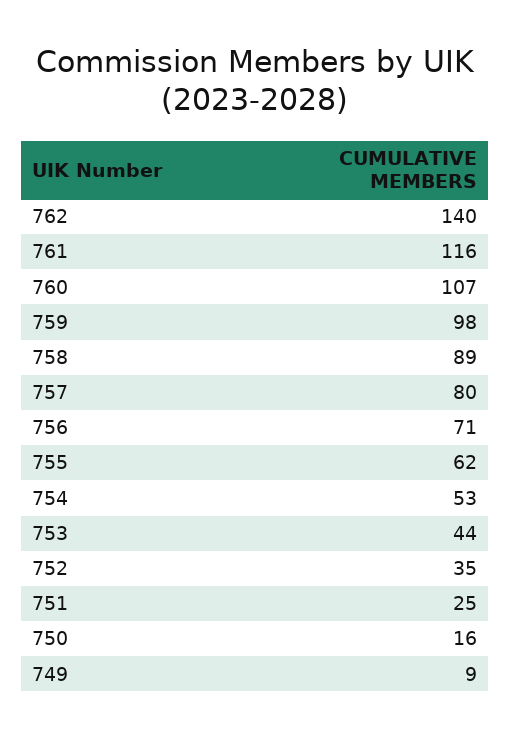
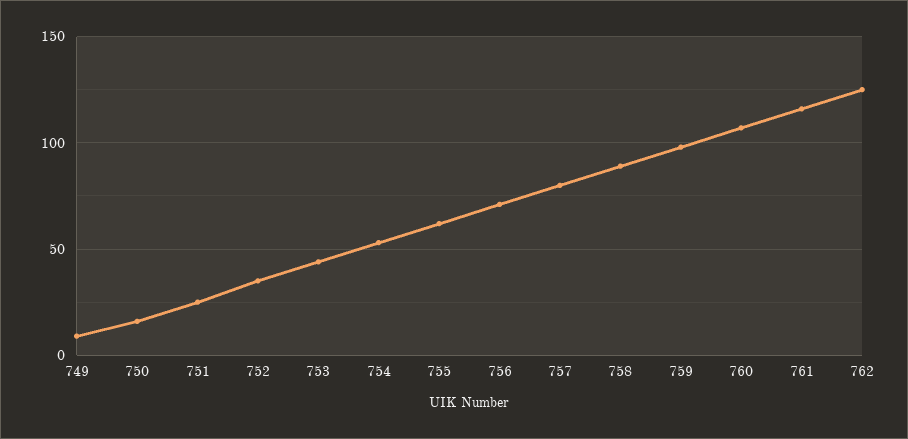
762: 140 -> 125

